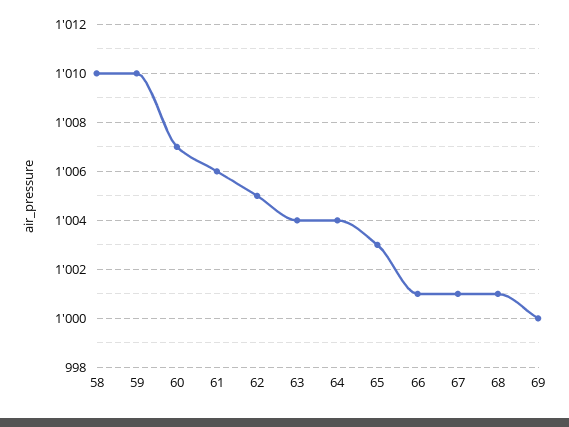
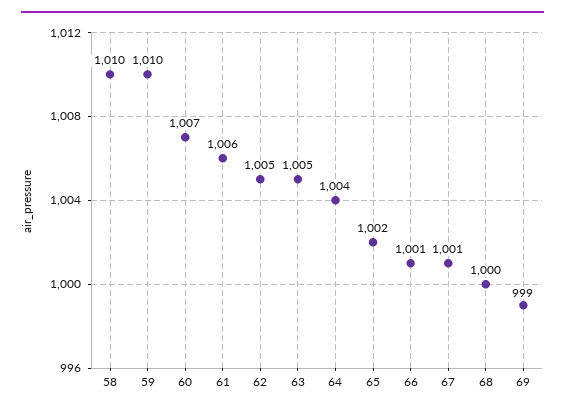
63: 1004 -> 1005
65: 1003 -> 1002
68: 1001 -> 1000
69: 1000 -> 999

